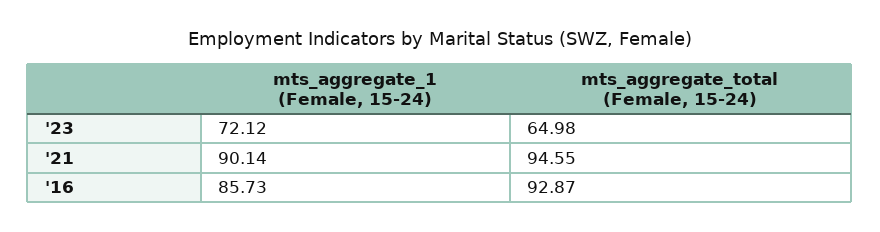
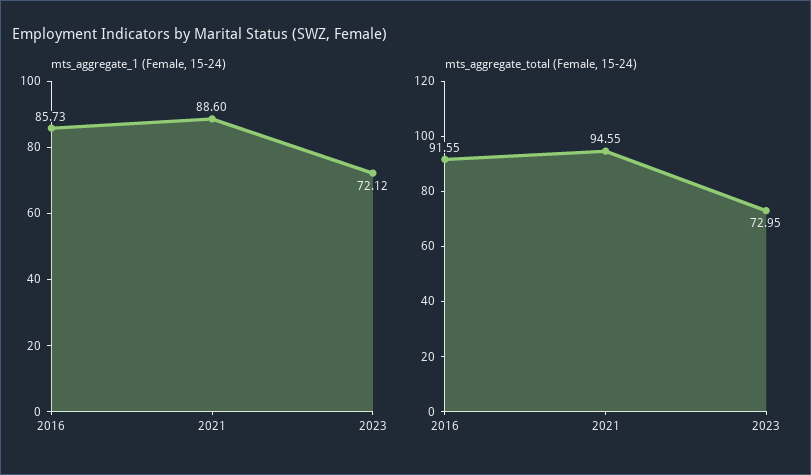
mts_aggregate_total (Female, 15-24), '23: 64.98 -> 72.95
mts_aggregate_1 (Female, 15-24), '21: 90.14 -> 88.6
mts_aggregate_total (Female, 15-24), '16: 92.87 -> 91.55

